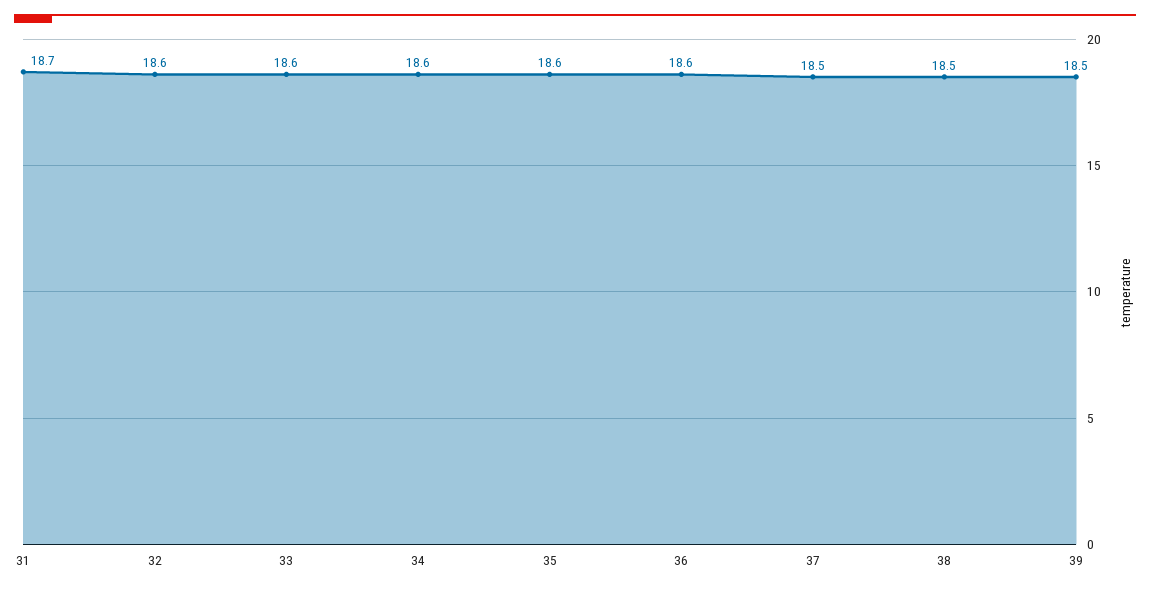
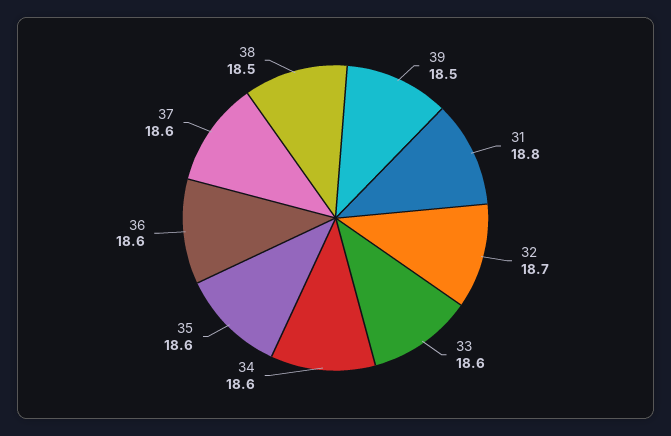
31: 18.7 -> 18.8
32: 18.6 -> 18.7
37: 18.5 -> 18.6

